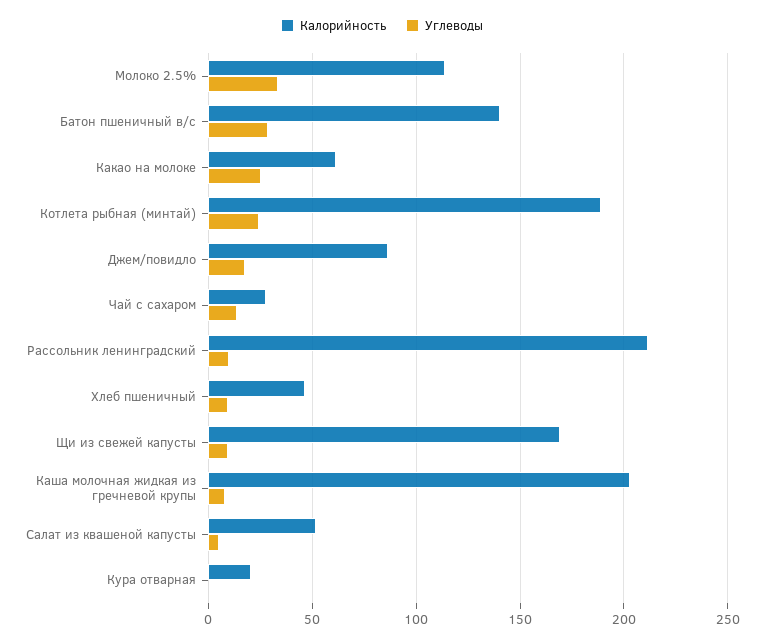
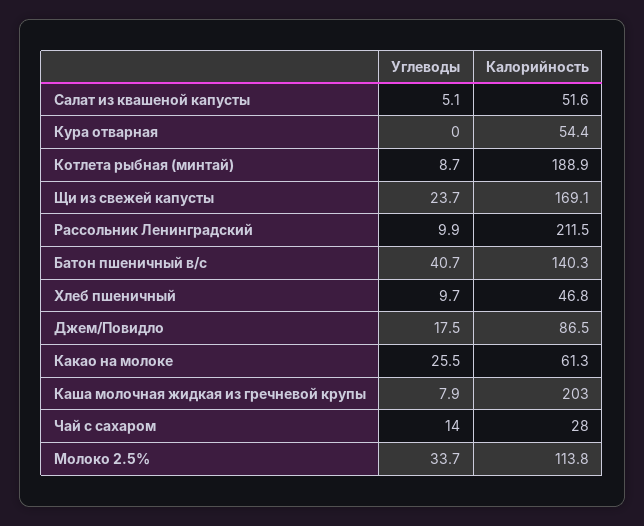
Углеводы, Батон пшеничный в/с: 30 -> 40.7
Углеводы, Котлета рыбная (минтай): 25 -> 8.7
Углеводы, Щи из свежей капусты: 10 -> 23.7
Калорийность, Кура отварная: 20 -> 54.4

